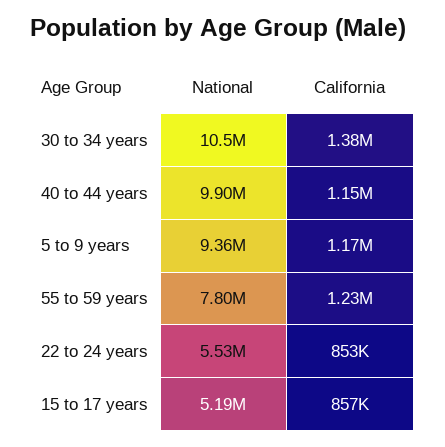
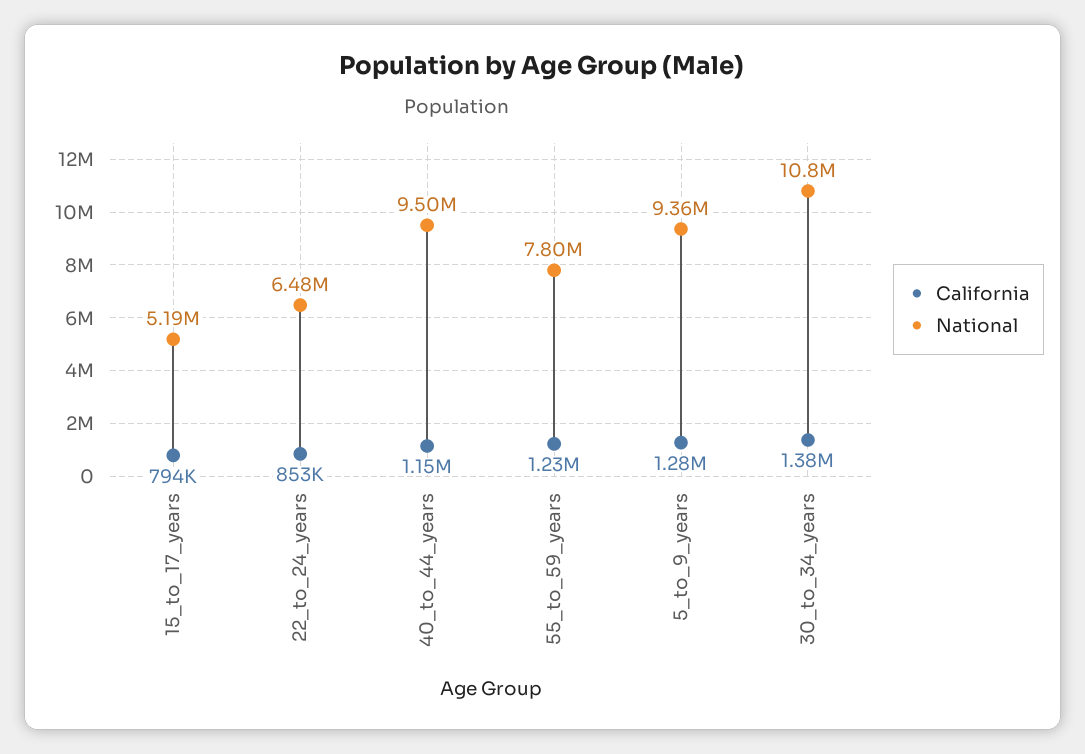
National, 30 to 34 years: 10500000 -> 10800000
National, 40 to 44 years: 9900000 -> 9500000
California, 5 to 9 years: 1170000 -> 1280000
National, 22 to 24 years: 5530000 -> 6480000
California, 15 to 17 years: 857000 -> 794000

